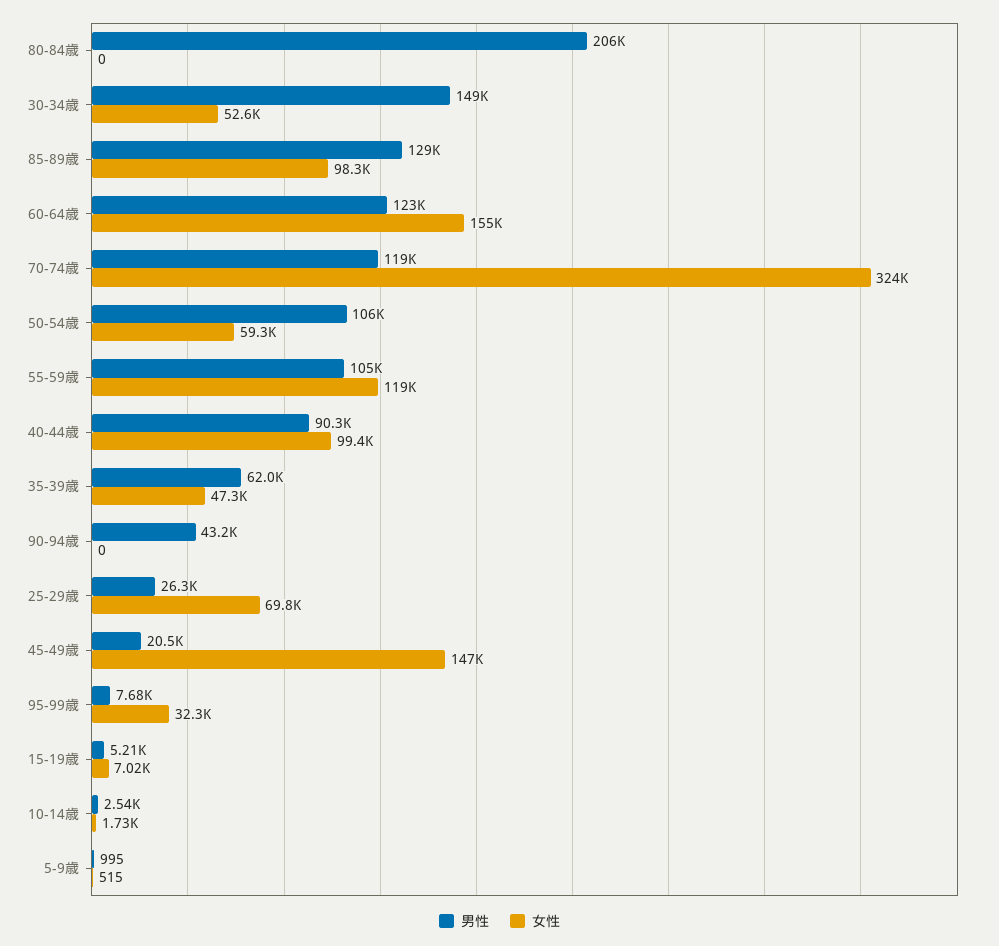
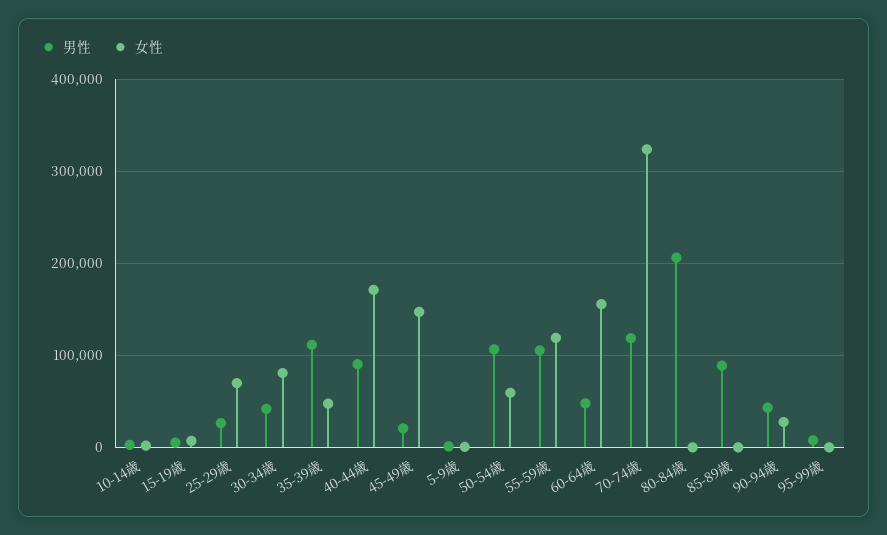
男性, 30-34歳: 149000 -> 40000
女性, 30-34歳: 52600 -> 80000
男性, 85-89歳: 129000 -> 90000
女性, 85-89歳: 98300 -> 0
男性, 60-64歳: 123000 -> 50000
女性, 40-44歳: 99400 -> 170000
男性, 35-39歳: 62000 -> 110000
女性, 90-94歳: 0 -> 30000
女性, 95-99歳: 32300 -> 0

